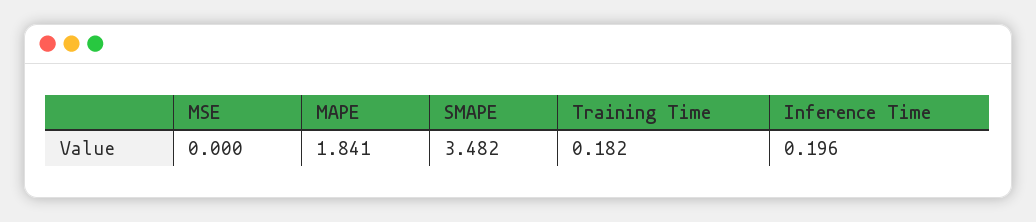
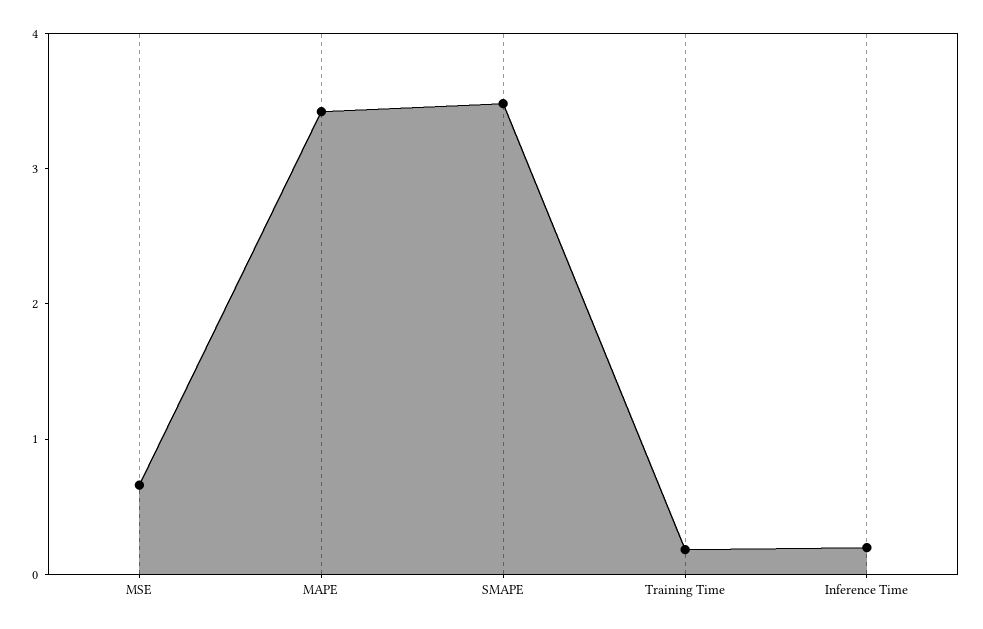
MSE: 0 -> 0.6
MAPE: 1.841 -> 3.4

